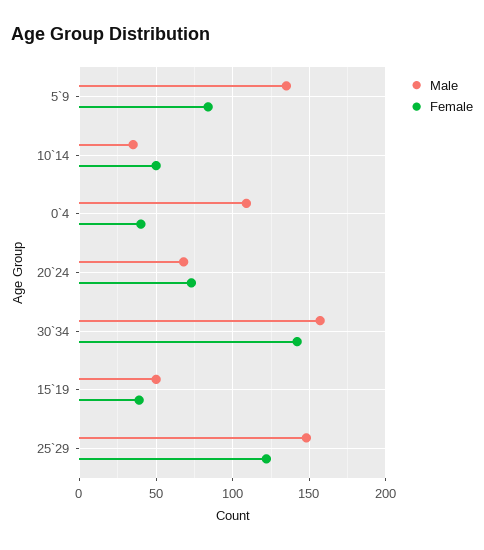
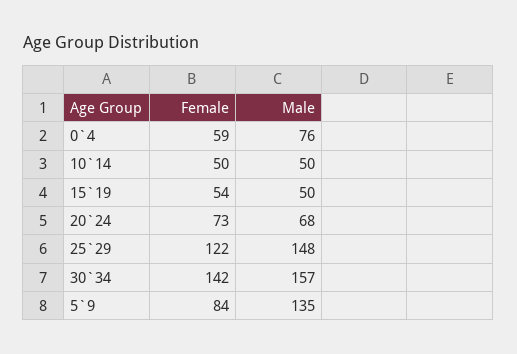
Male, 10`14: 35 -> 50
Male, 0`4: 110 -> 76
Female, 0`4: 40 -> 59
Female, 15`19: 40 -> 54

